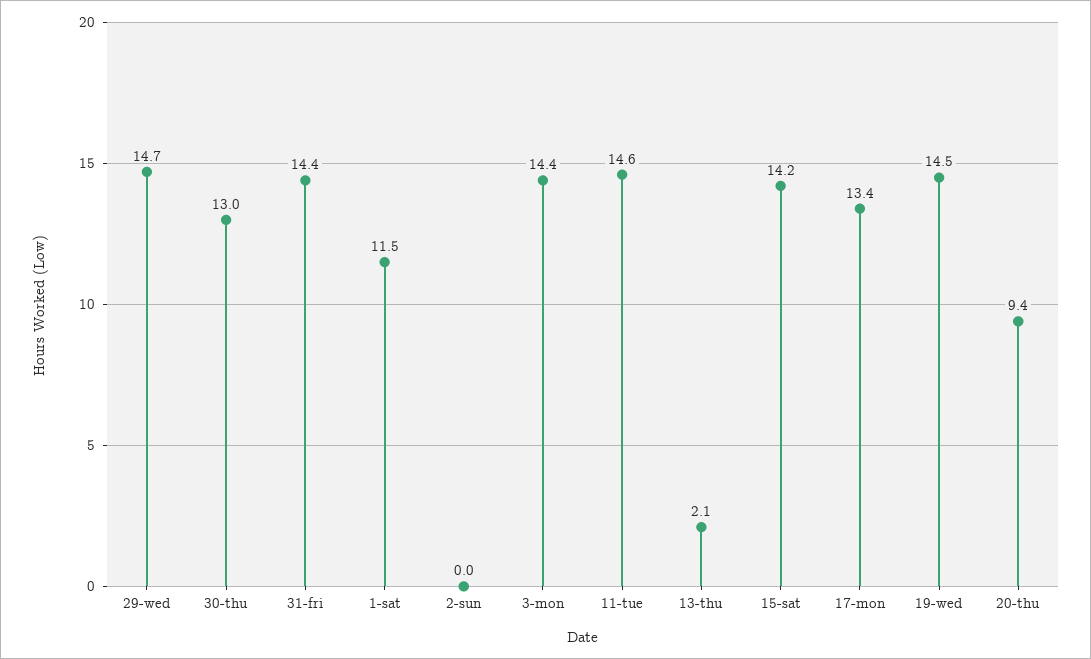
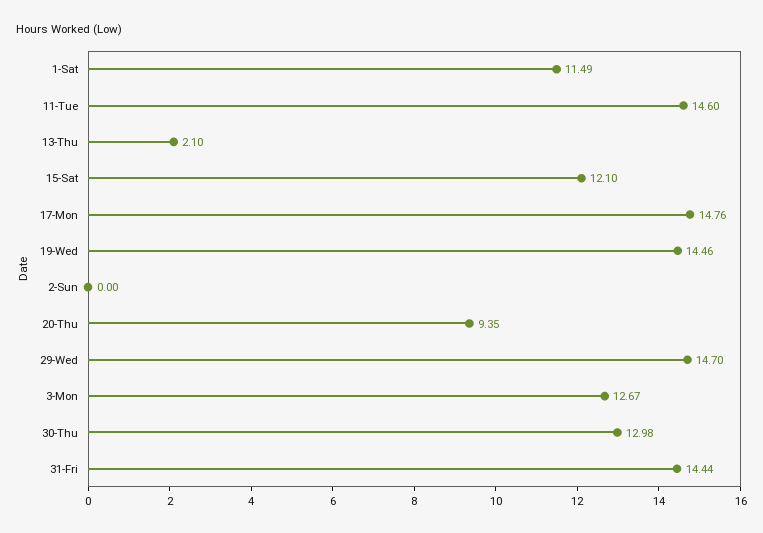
3-mon: 14.4 -> 12.67
15-sat: 14.2 -> 12.1
17-mon: 13.4 -> 14.76

